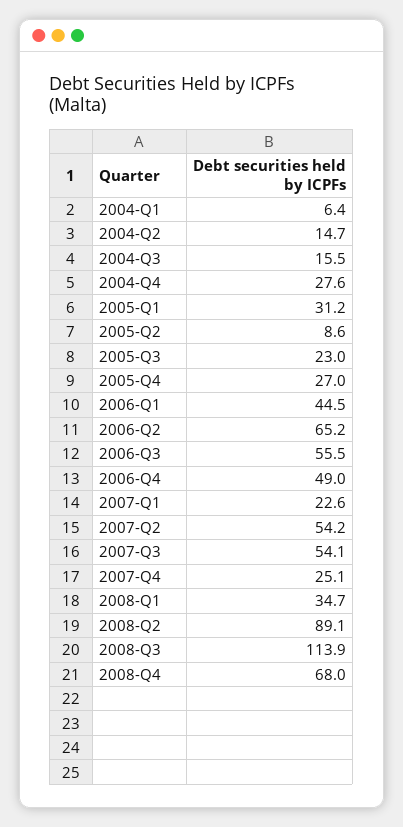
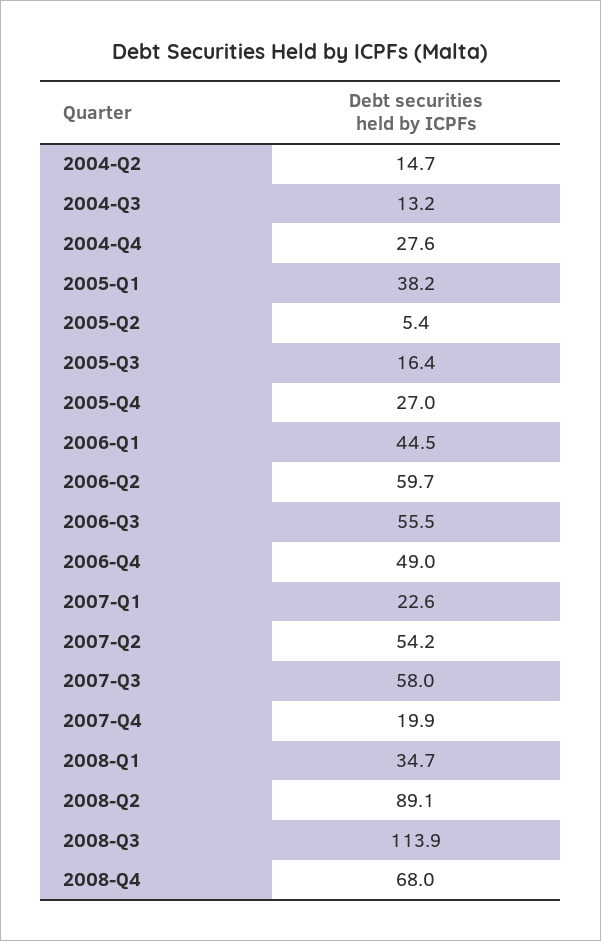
2004-Q1: 6.4 -> none
2004-Q3: 15.5 -> 13.2
2005-Q1: 31.2 -> 38.2
2005-Q2: 8.6 -> 5.4
2005-Q3: 23 -> 16.4
2006-Q2: 65.2 -> 59.7
2007-Q3: 54.1 -> 58
2007-Q4: 25.1 -> 19.9

